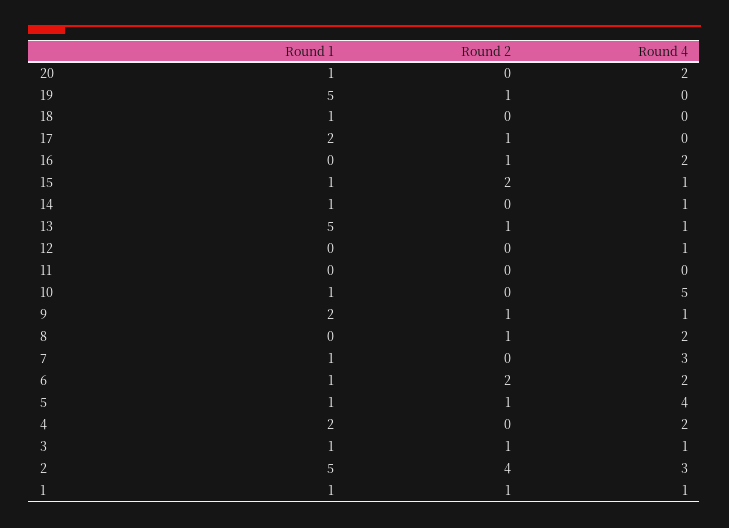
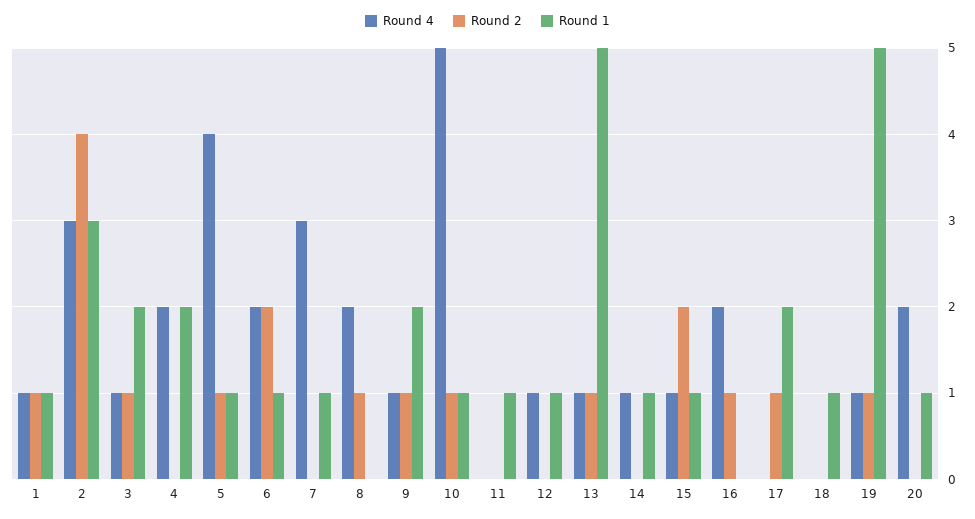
Round 4, 19: 0 -> 1
Round 1, 12: 0 -> 1
Round 1, 11: 0 -> 1
Round 2, 10: 0 -> 1
Round 1, 3: 1 -> 2
Round 1, 2: 5 -> 3

